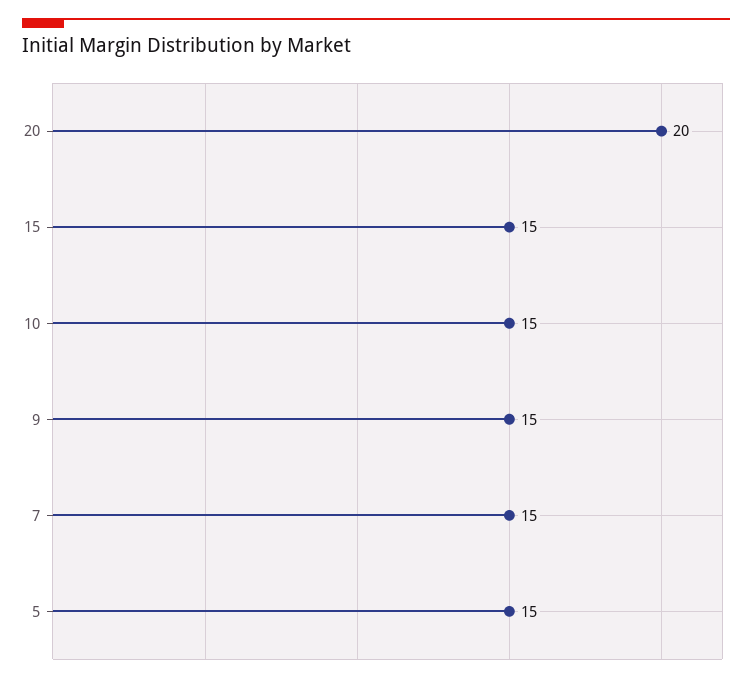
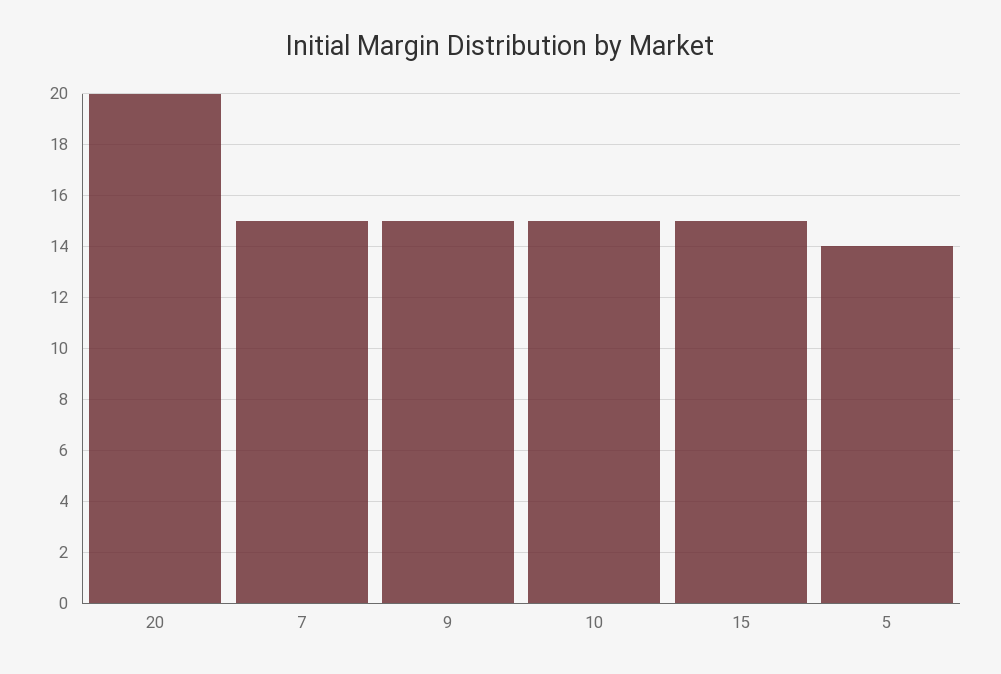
5: 15 -> 14

